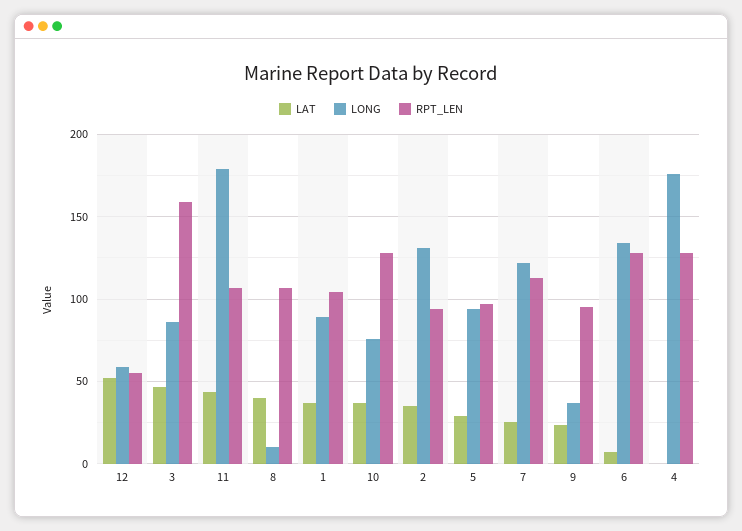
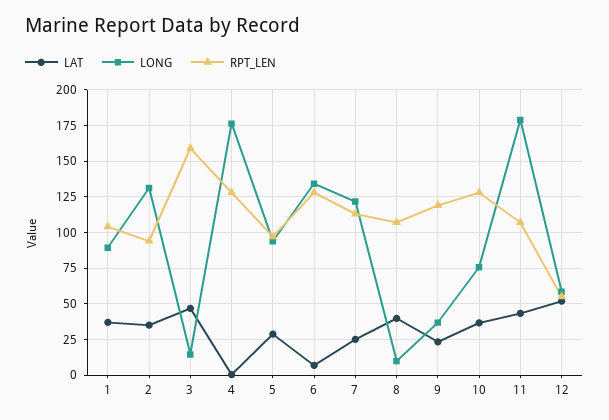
LONG, 3: 85 -> 15
RPT_LEN, 9: 95 -> 120

